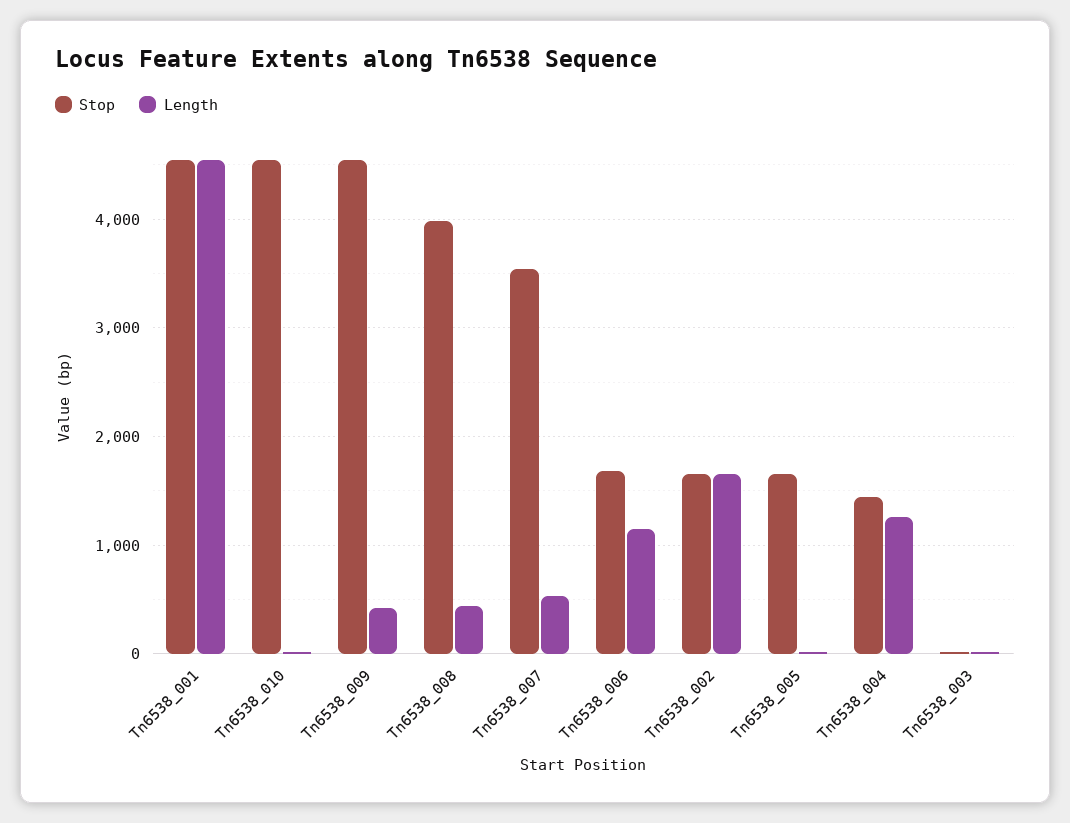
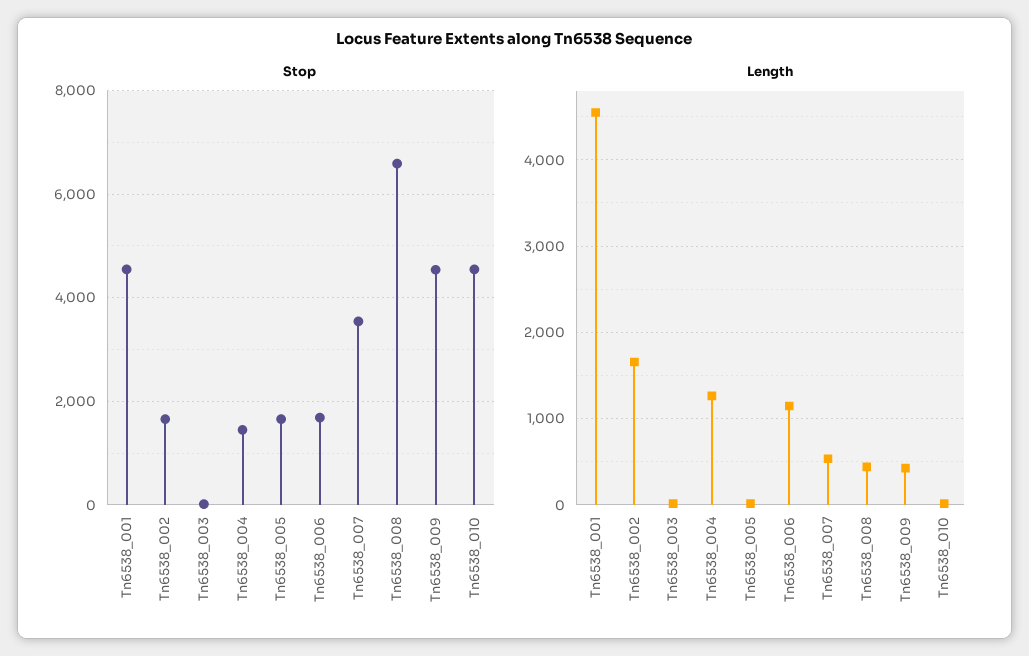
Stop, Tn6538_008: 4000 -> 6600

